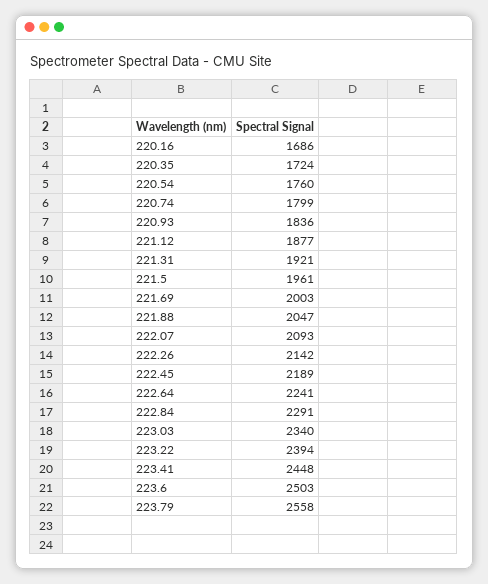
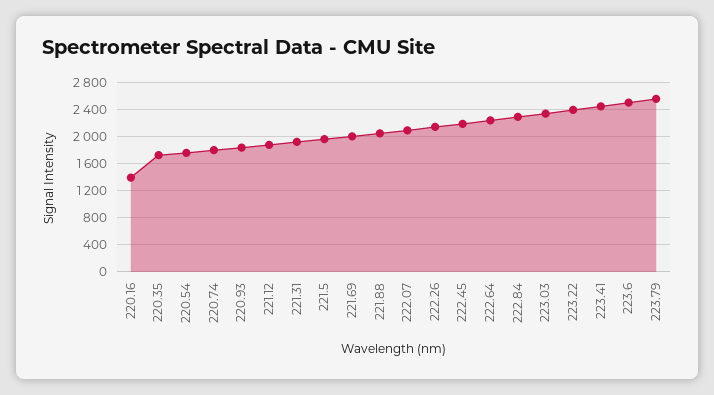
220.16: 1686 -> 1400

